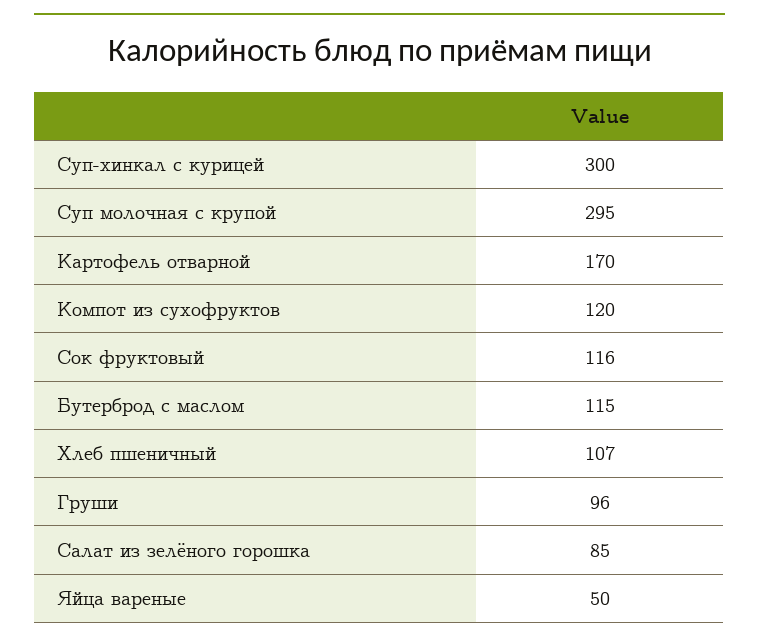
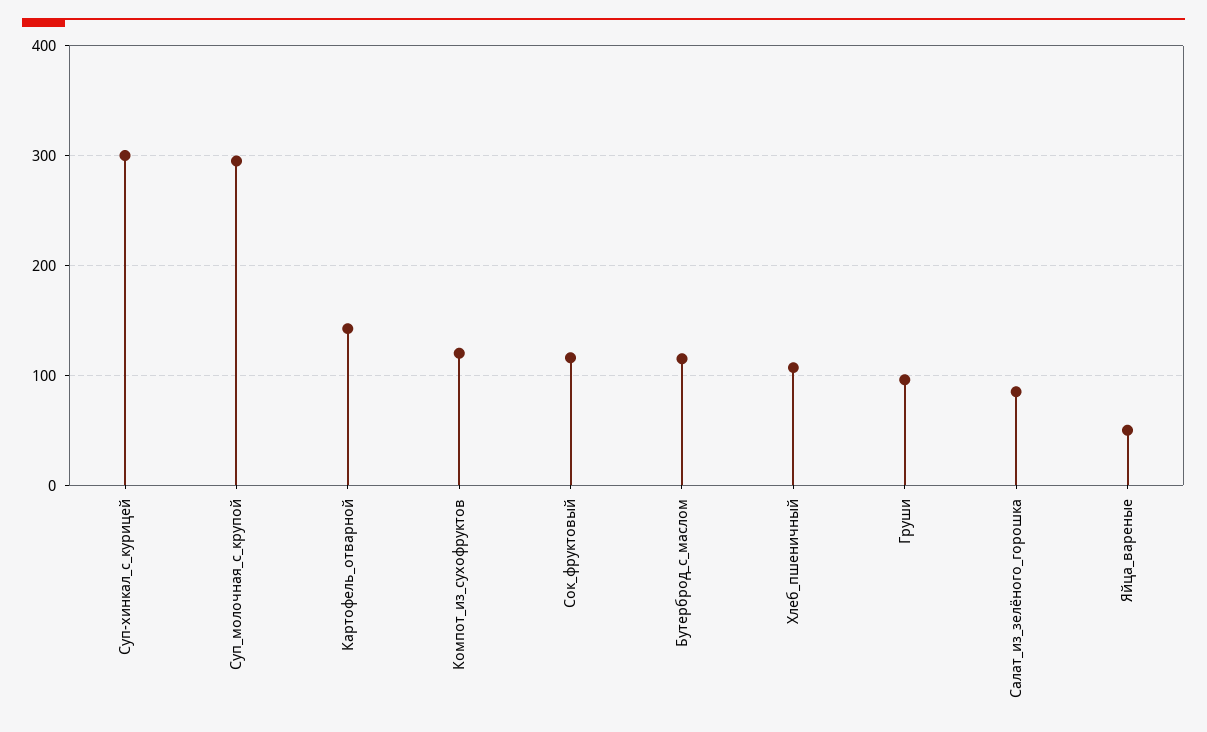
Картофель отварной: 170 -> 140

